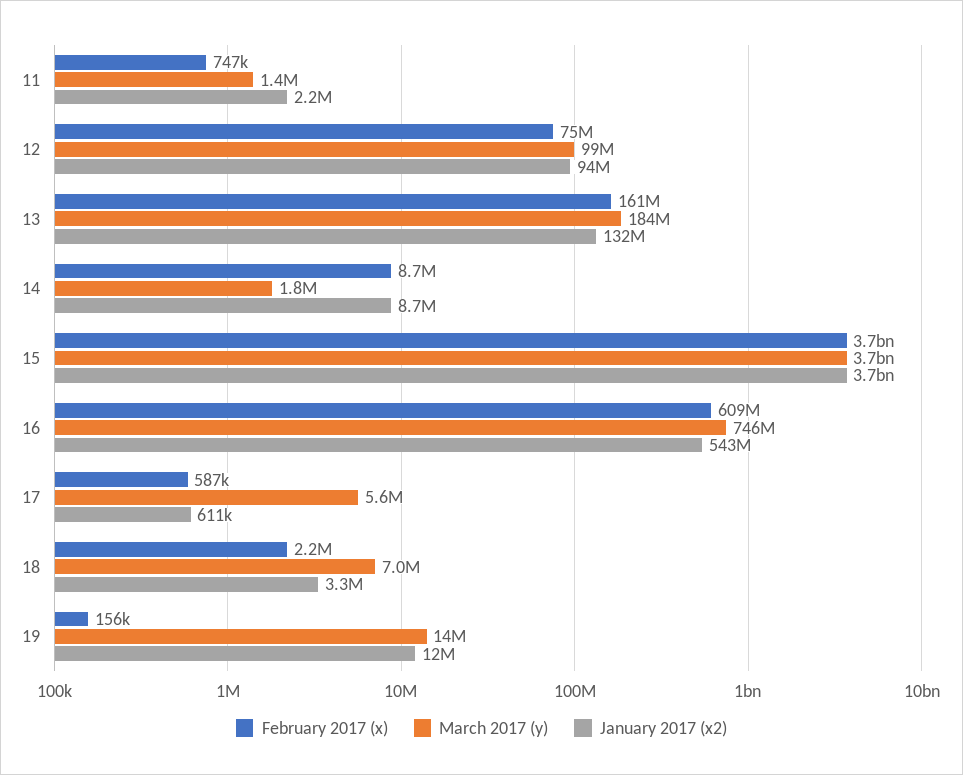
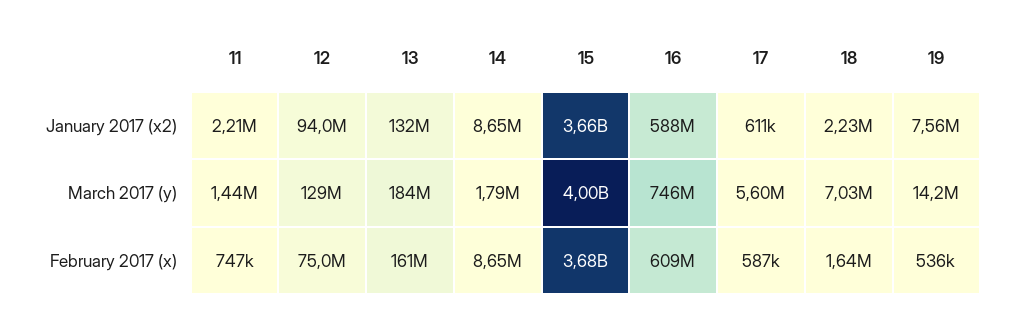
March 2017 (y), 12: 99000000 -> 129000000
March 2017 (y), 15: 3700000000 -> 4000000000
January 2017 (x2), 16: 543000000 -> 588000000
February 2017 (x), 18: 2200000 -> 1640000
January 2017 (x2), 18: 3300000 -> 2230000
February 2017 (x), 19: 156000 -> 536000
January 2017 (x2), 19: 12000000 -> 7560000

